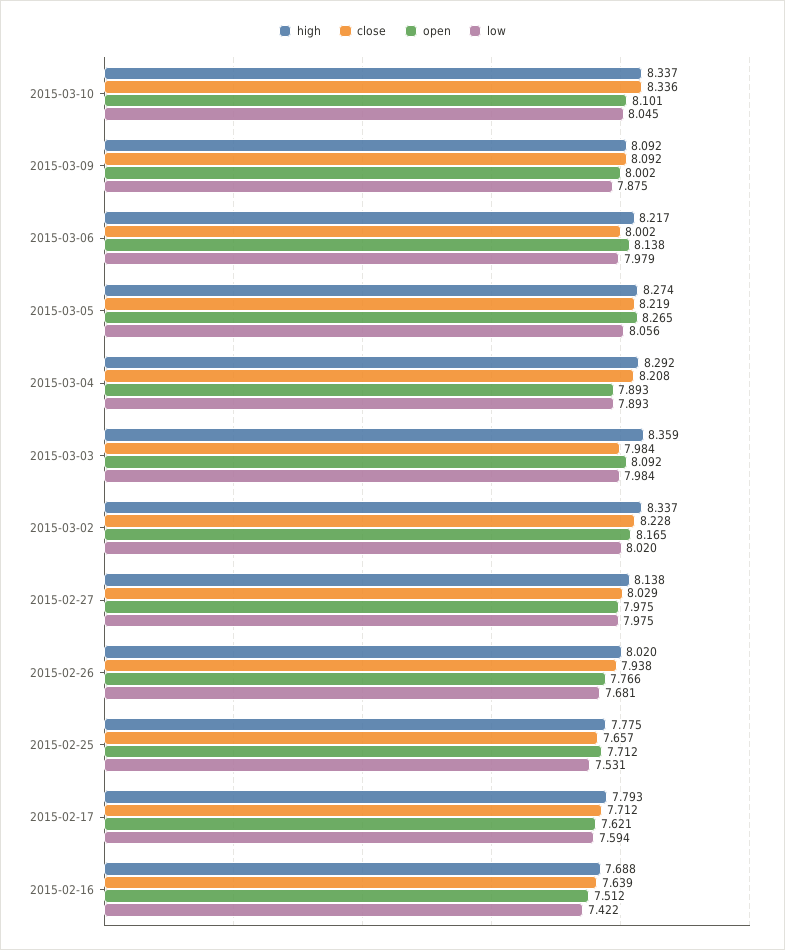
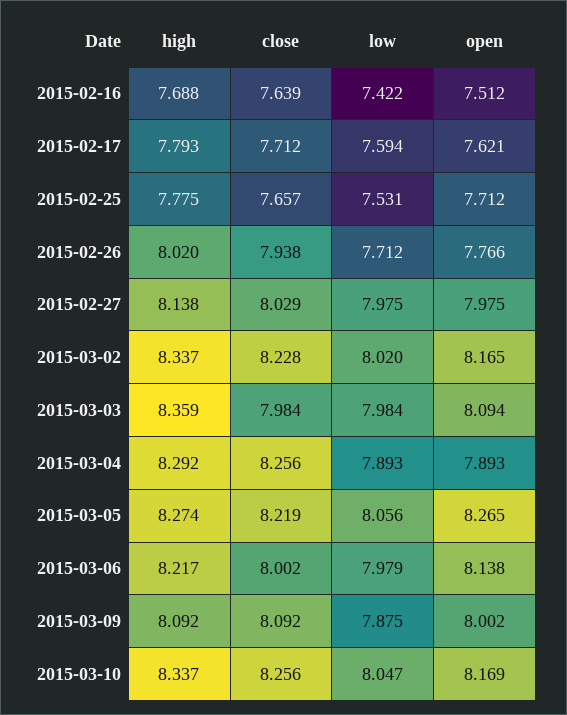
close, 2015-03-10: 8.336 -> 8.256
open, 2015-03-10: 8.101 -> 8.169
low, 2015-03-10: 8.045 -> 8.047
close, 2015-03-04: 8.208 -> 8.256
open, 2015-03-03: 8.092 -> 8.094
low, 2015-02-26: 7.681 -> 7.712

